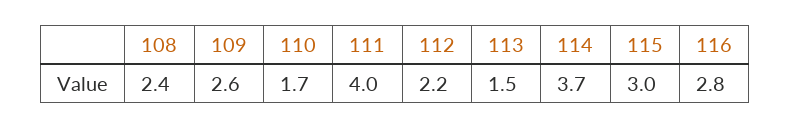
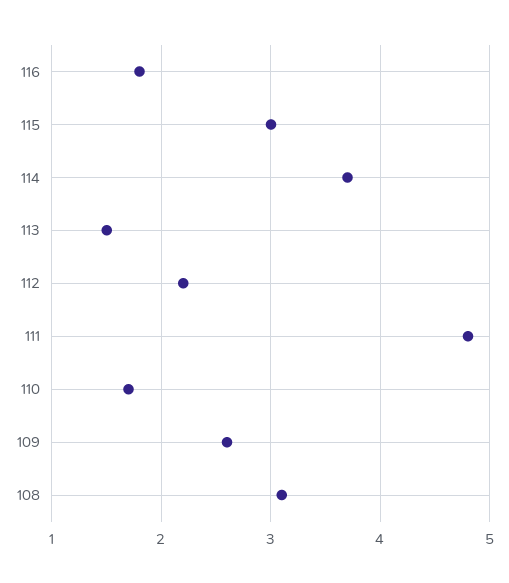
108: 2.4 -> 3.1
111: 4 -> 4.8
116: 2.8 -> 1.8

